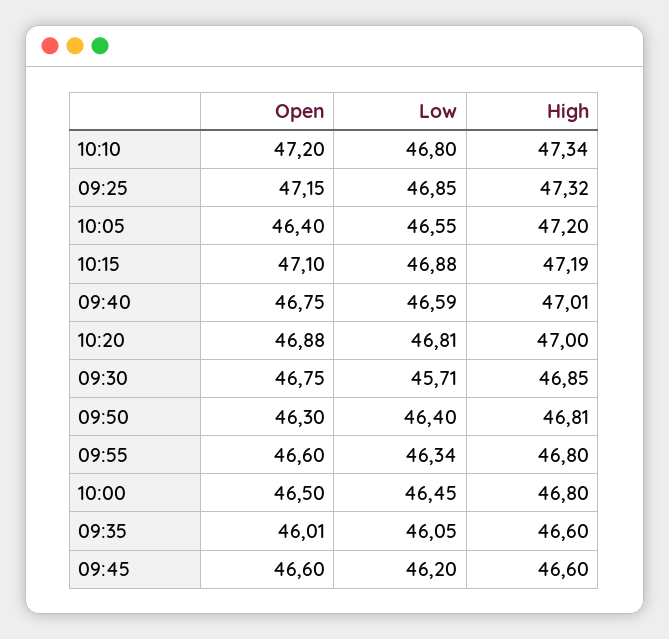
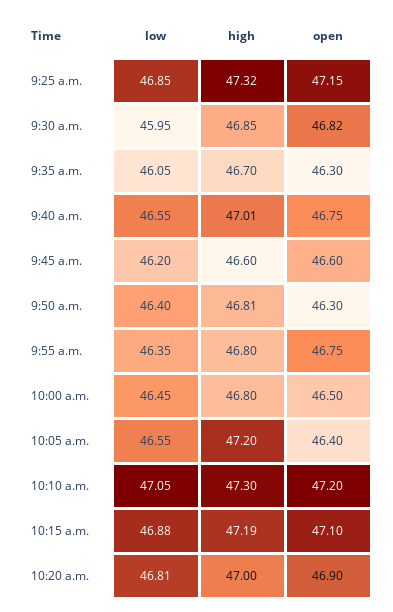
Low, 10:10: 46.8 -> 47.05
High, 10:10: 47.34 -> 47.3
Low, 09:40: 46.59 -> 46.55
Open, 10:20: 46.88 -> 46.9
Open, 09:30: 46.75 -> 46.82
Low, 09:30: 45.71 -> 45.95
Open, 09:55: 46.6 -> 46.75
Low, 09:55: 46.34 -> 46.35
Open, 09:35: 46.01 -> 46.3
High, 09:35: 46.6 -> 46.7

